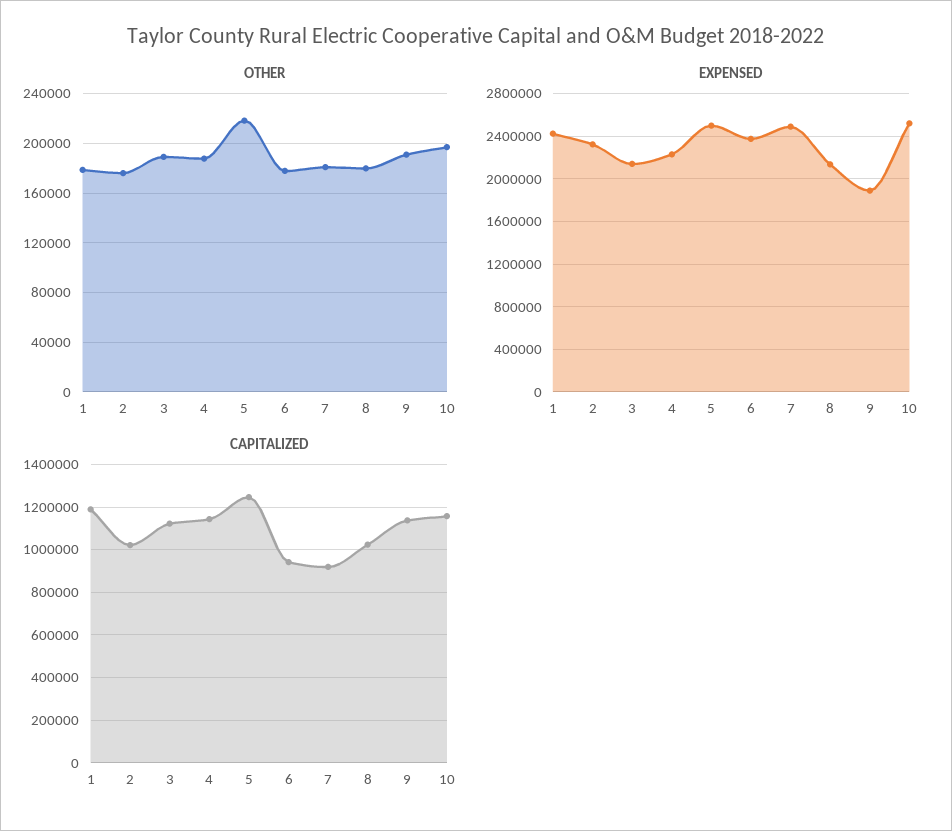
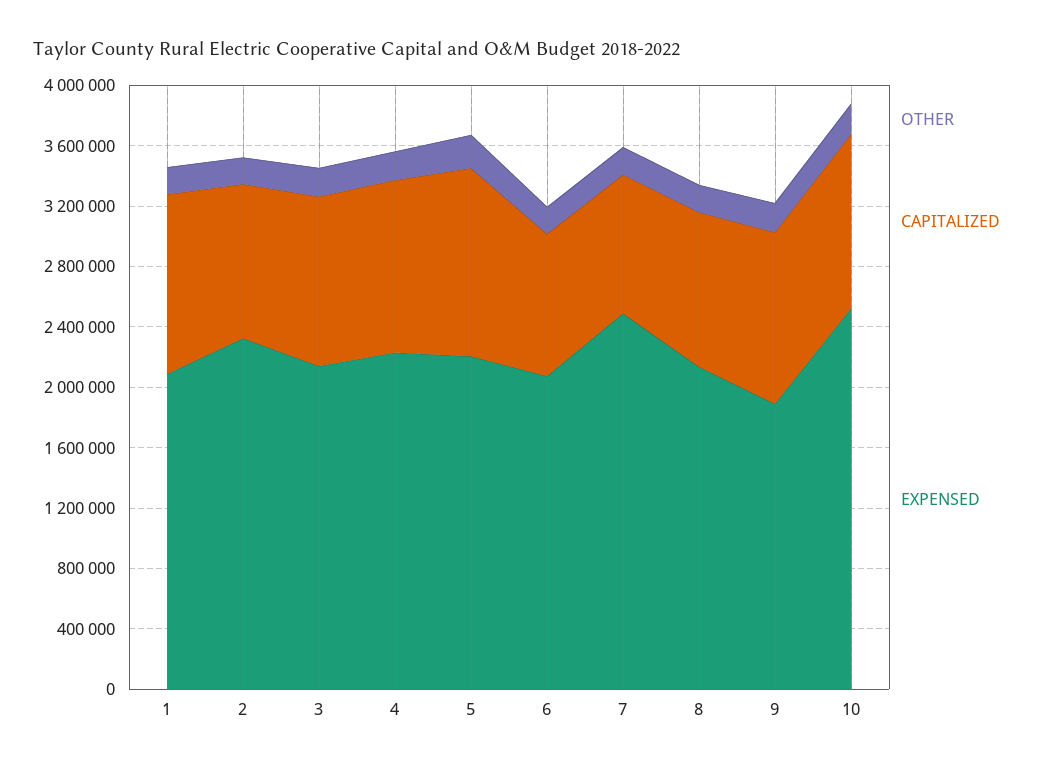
EXPENSED, 1: 2400000 -> 2100000
EXPENSED, 5: 2500000 -> 2200000
EXPENSED, 6: 2400000 -> 2100000

